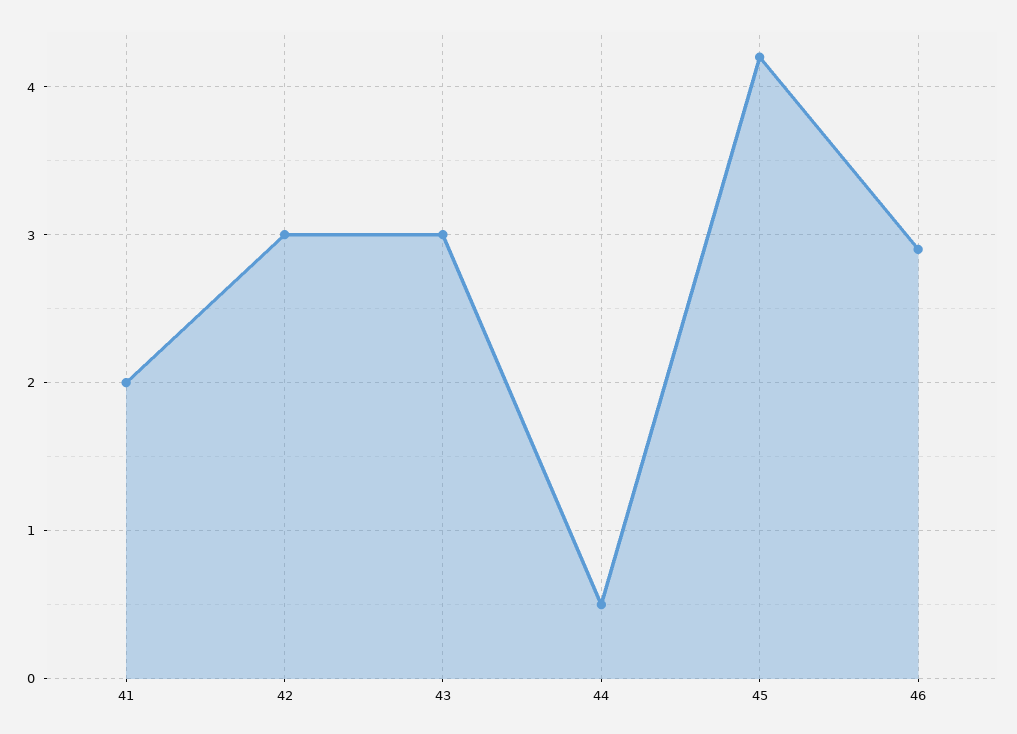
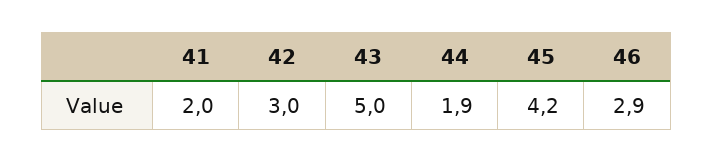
43: 3 -> 5
44: 0.5 -> 1.9

